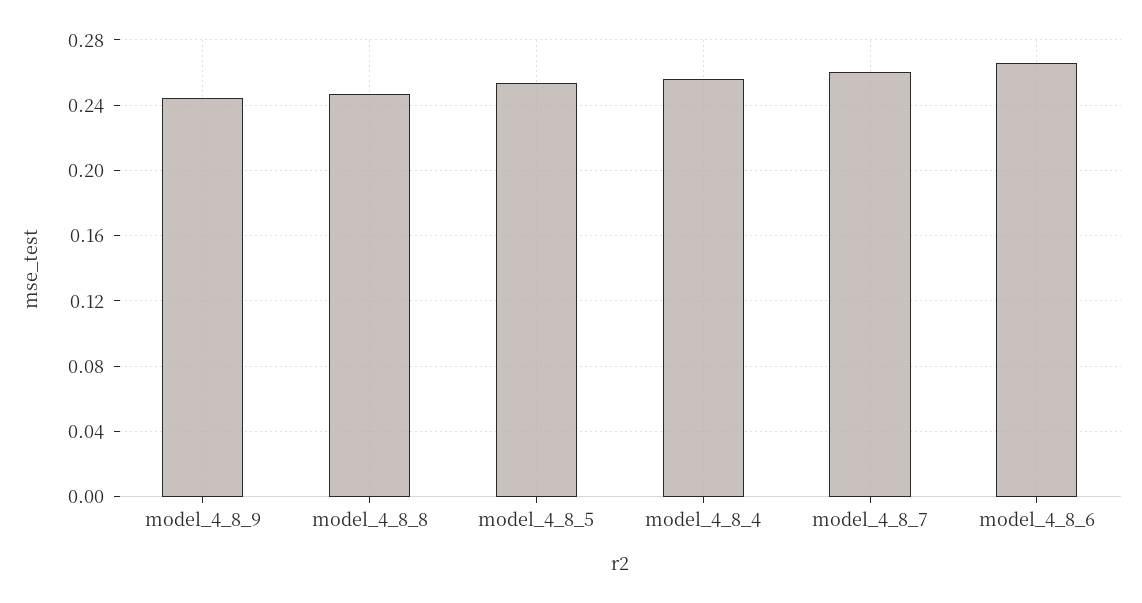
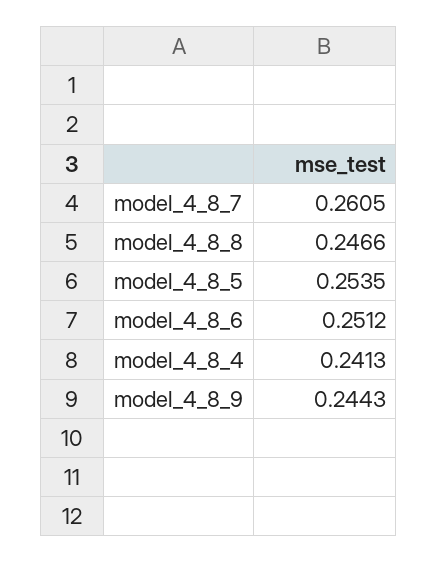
model_4_8_4: 0.255 -> 0.2413
model_4_8_6: 0.265 -> 0.2512

